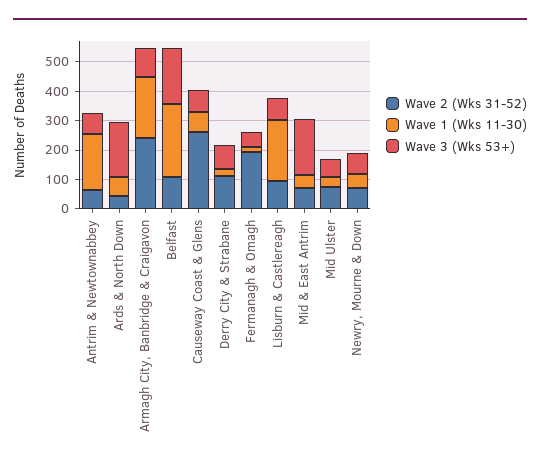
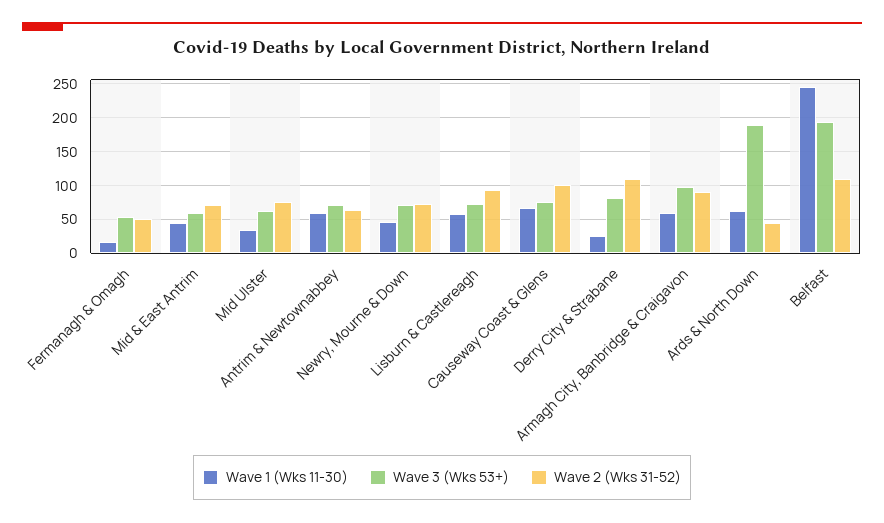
Wave 1 (Wks 11-30), Antrim & Newtownabbey: 200 -> 60
Wave 2 (Wks 31-52), Armagh City, Banbridge & Craigavon: 250 -> 90
Wave 1 (Wks 11-30), Armagh City, Banbridge & Craigavon: 200 -> 60
Wave 2 (Wks 31-52), Causeway Coast & Glens: 250 -> 100
Wave 2 (Wks 31-52), Fermanagh & Omagh: 200 -> 50
Wave 1 (Wks 11-30), Lisburn & Castlereagh: 200 -> 60
Wave 3 (Wks 53+), Mid & East Antrim: 200 -> 60

